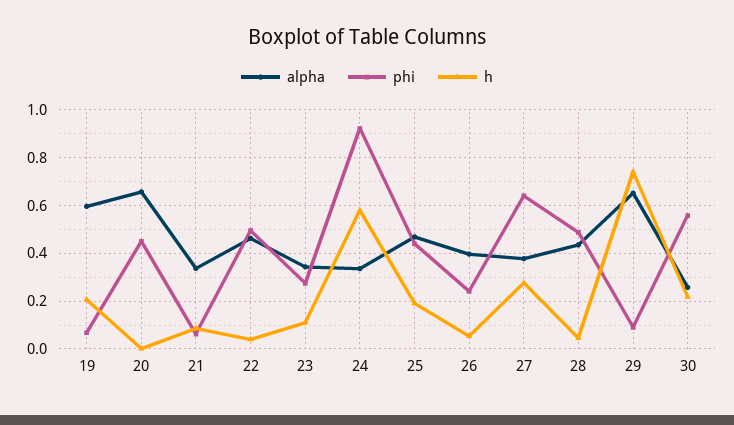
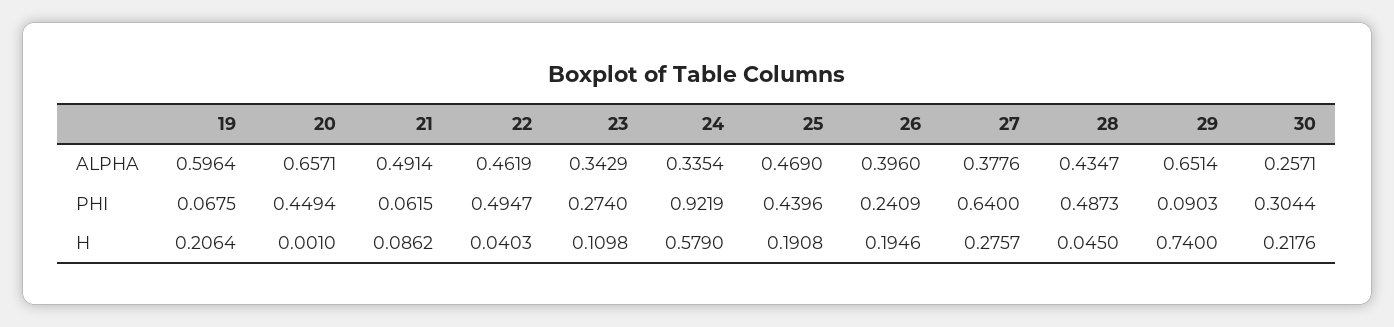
alpha, 21: 0.35 -> 0.4914
h, 26: 0.05 -> 0.1946
phi, 30: 0.55 -> 0.3044

